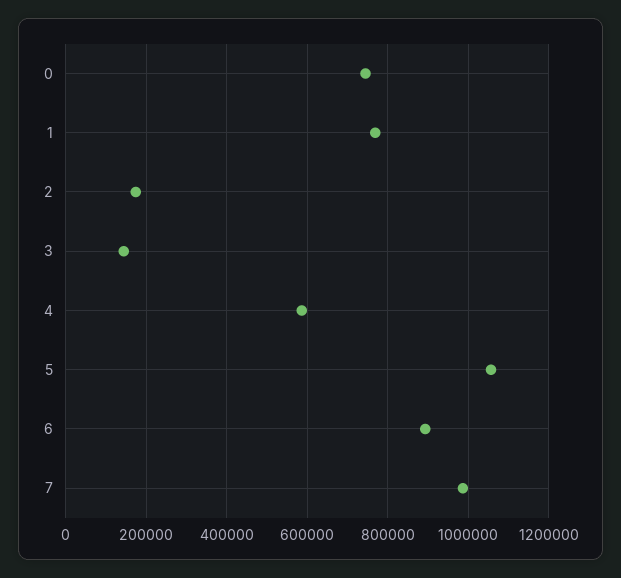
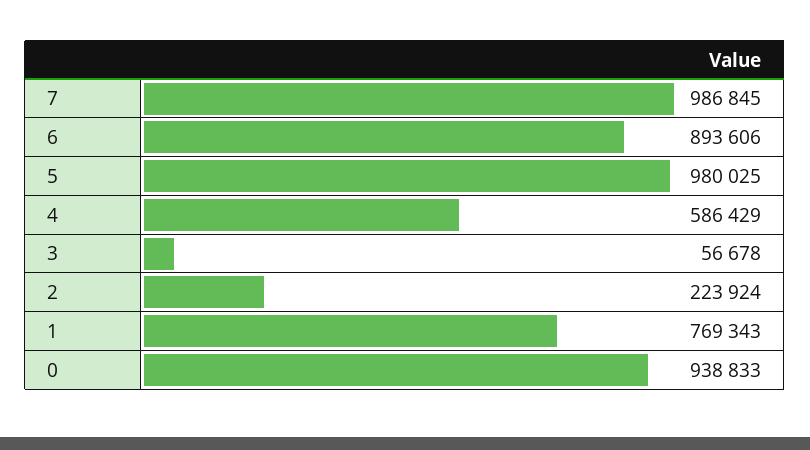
0: 740000 -> 938833
2: 180000 -> 223924
3: 140000 -> 56678
5: 1060000 -> 980025

